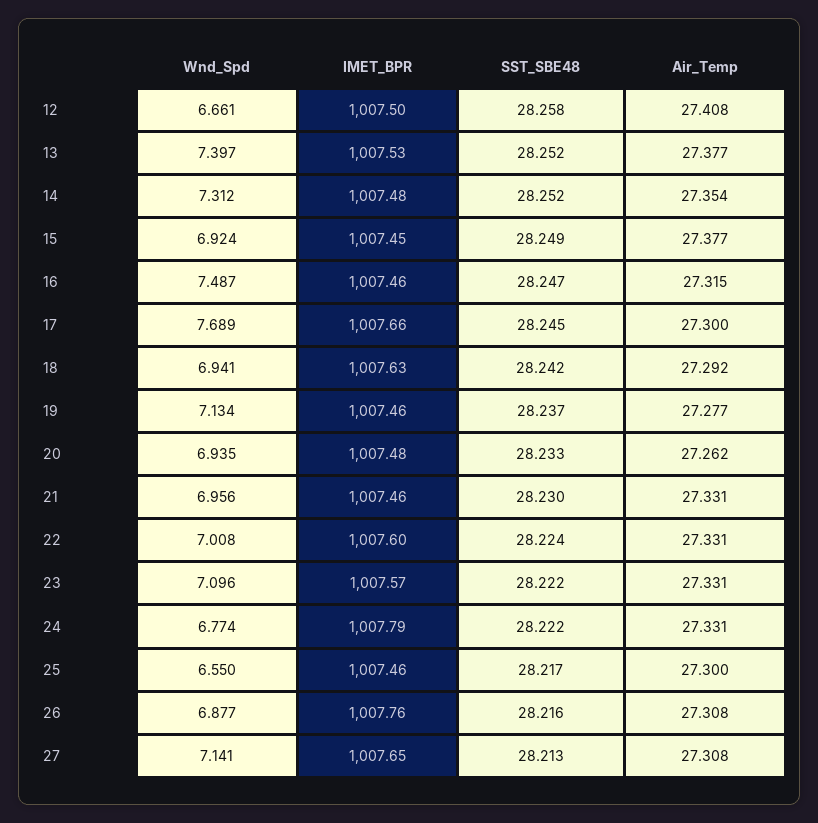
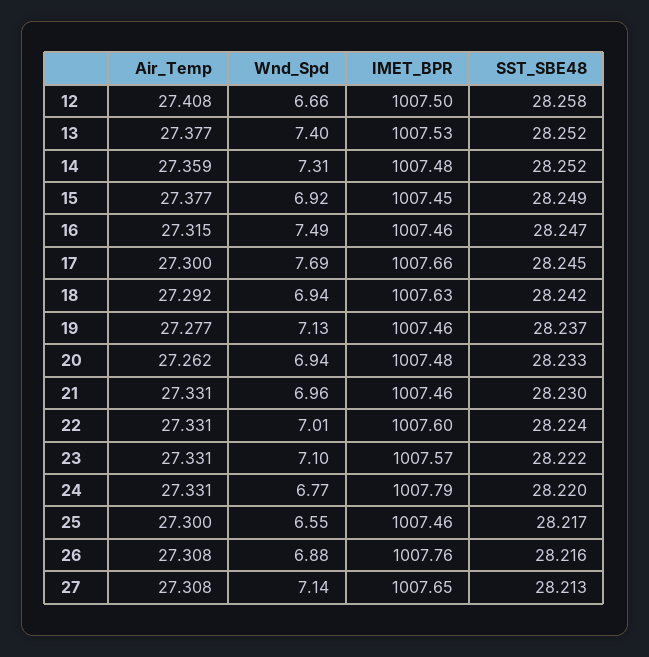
Air_Temp, 14: 27.354 -> 27.359
SST_SBE48, 24: 28.222 -> 28.22

